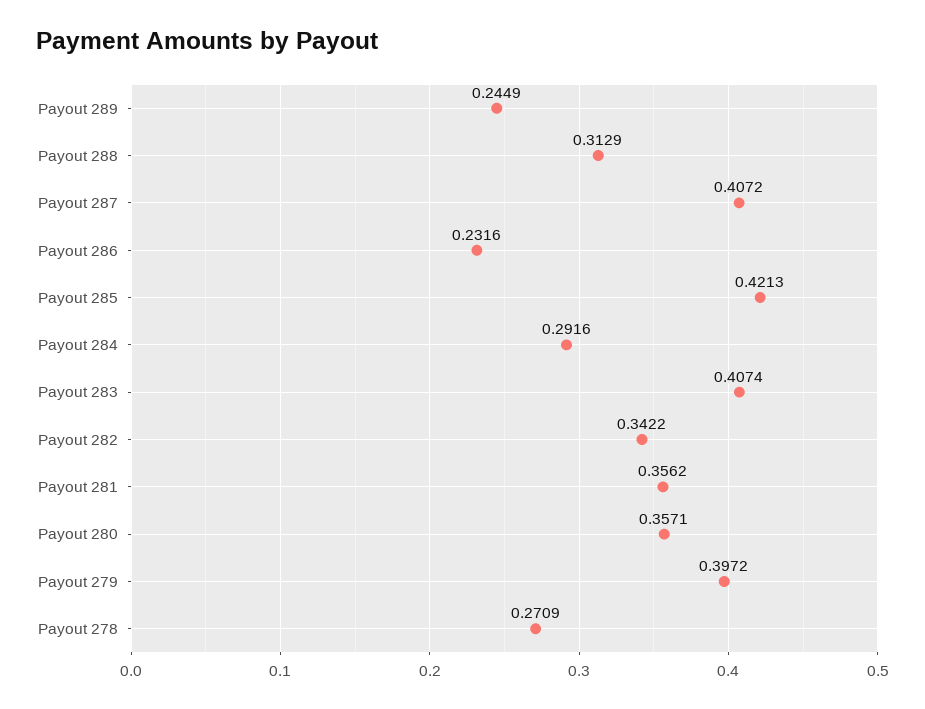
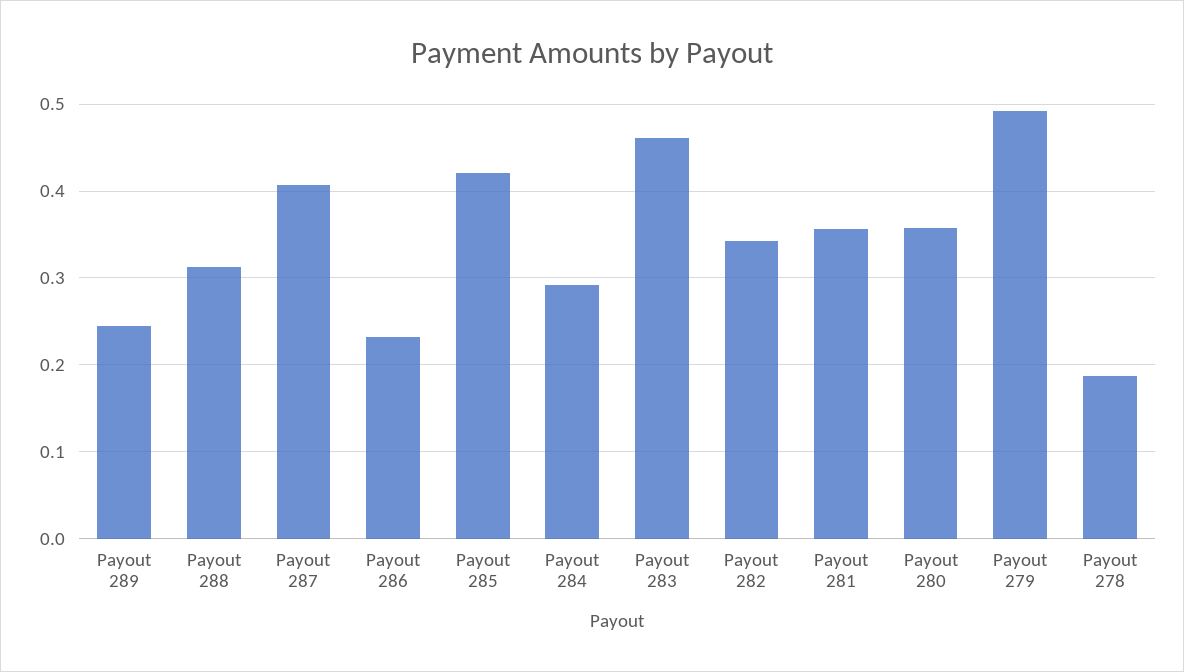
Payout 283: 0.4074 -> 0.46
Payout 279: 0.3972 -> 0.49
Payout 278: 0.2709 -> 0.19

